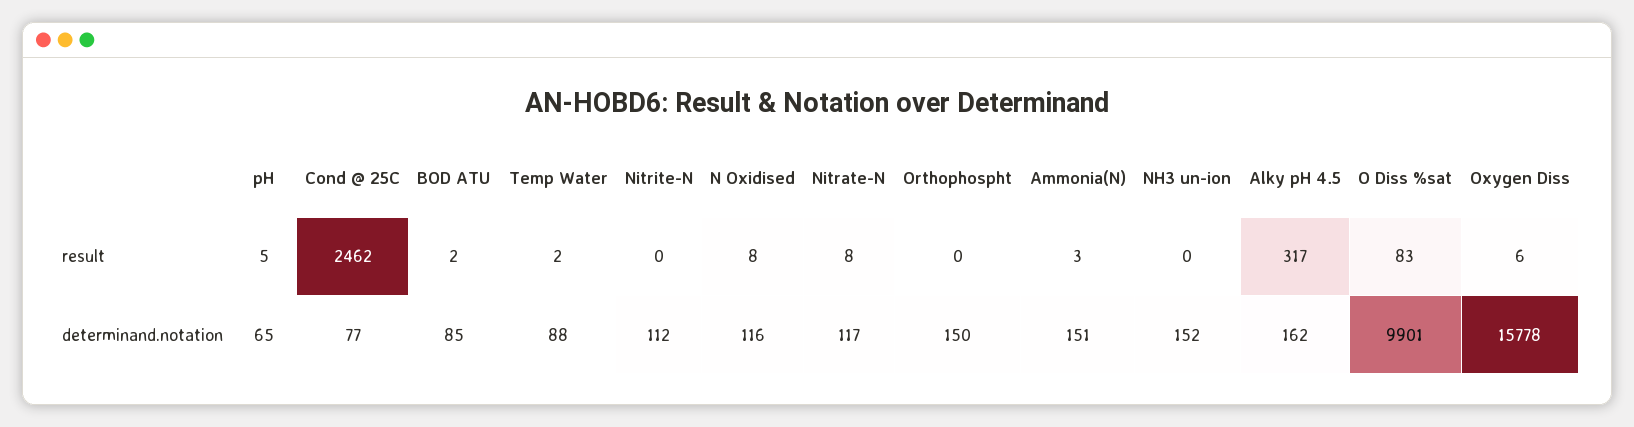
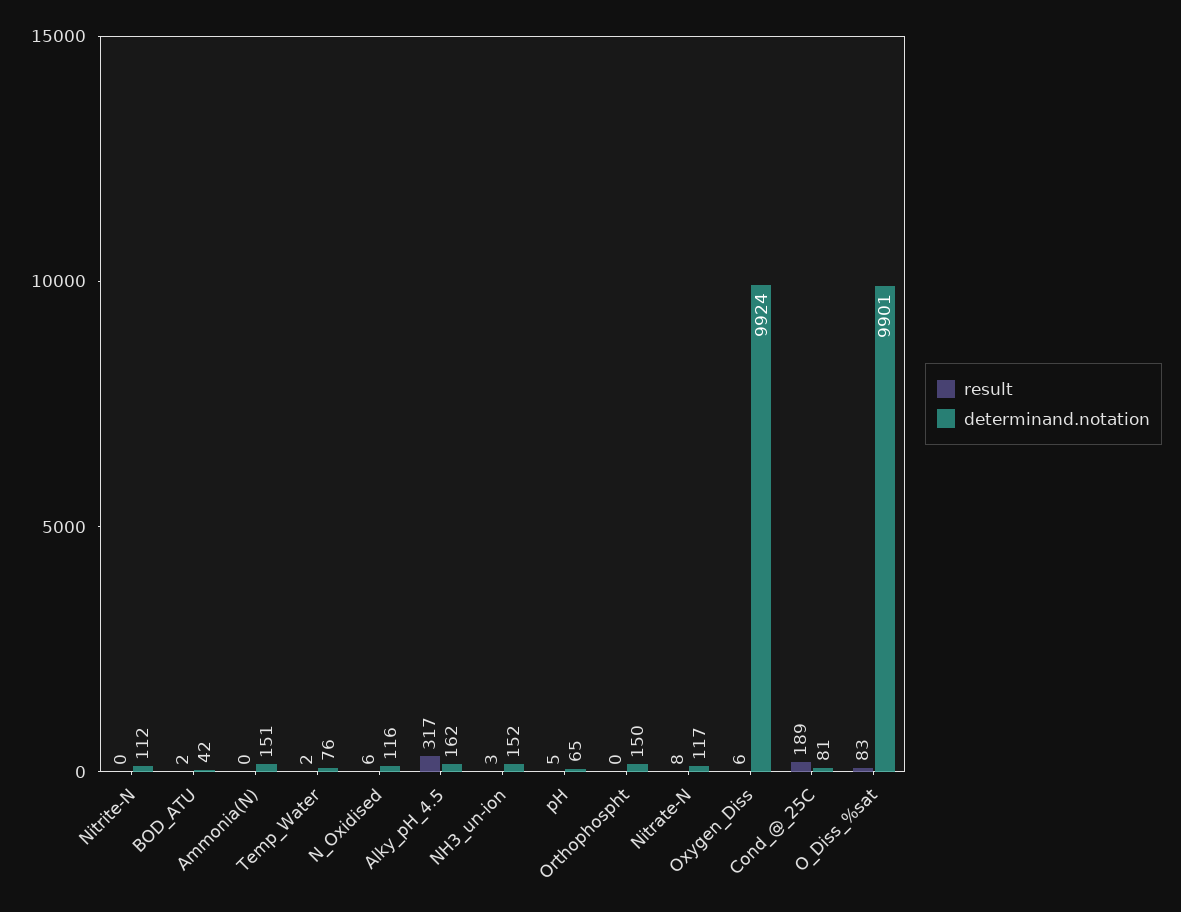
result, Cond @ 25C: 2462 -> 189
result, N Oxidised: 8 -> 6
result, Ammonia(N): 3 -> 0
result, NH3 un-ion: 0 -> 3
determinand.notation, Cond @ 25C: 77 -> 81
determinand.notation, BOD ATU: 85 -> 42
determinand.notation, Temp Water: 88 -> 76
determinand.notation, Oxygen Diss: 15778 -> 9924

